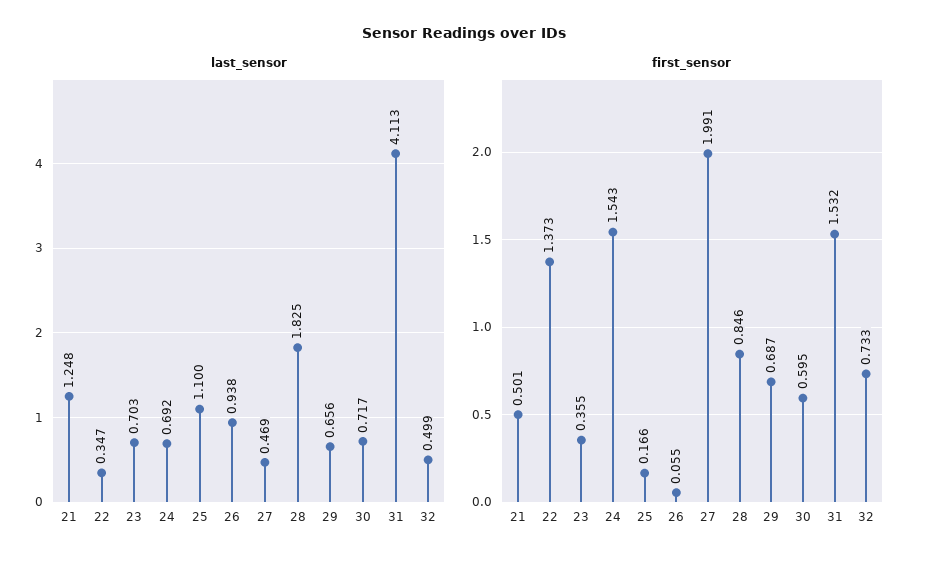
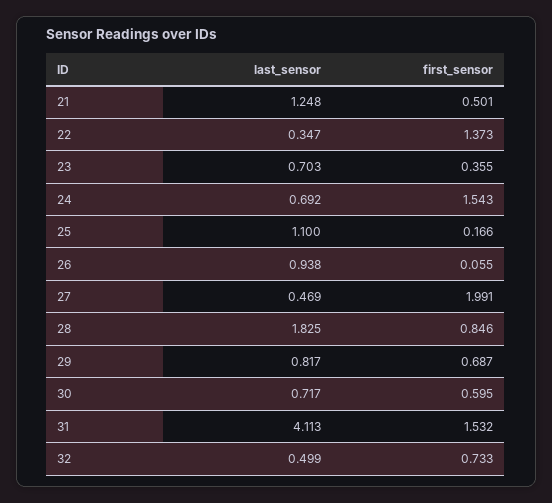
last_sensor, 29: 0.656 -> 0.817

